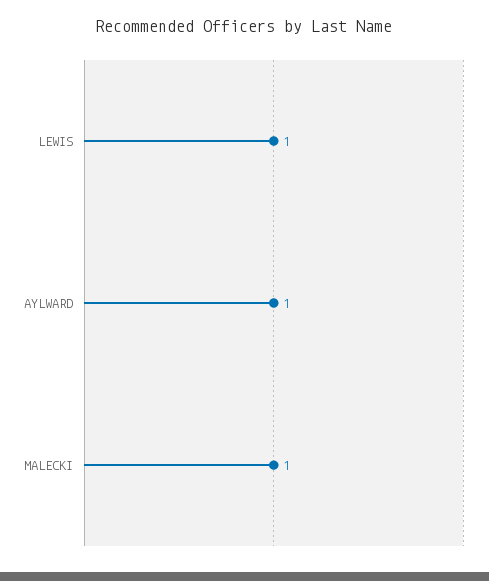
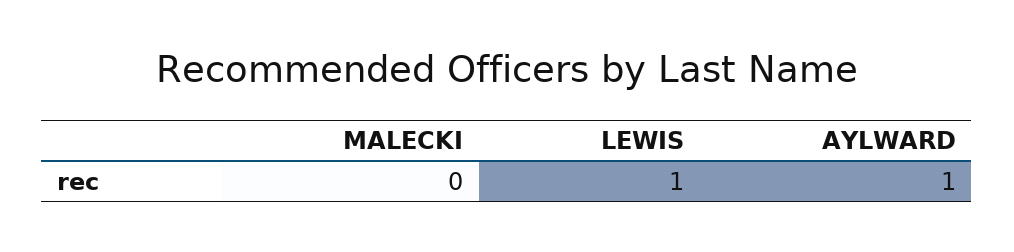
MALECKI: 1 -> 0

